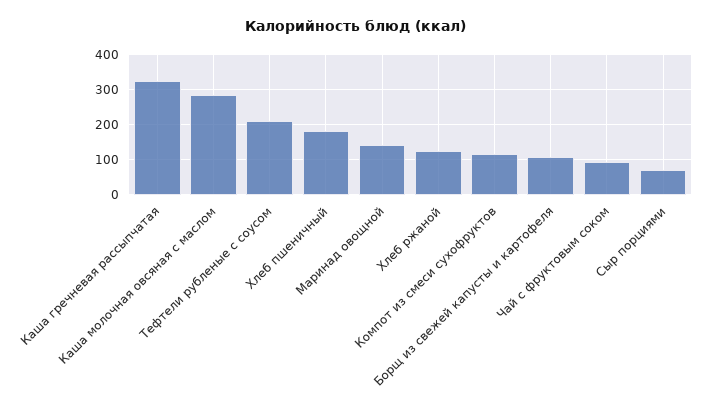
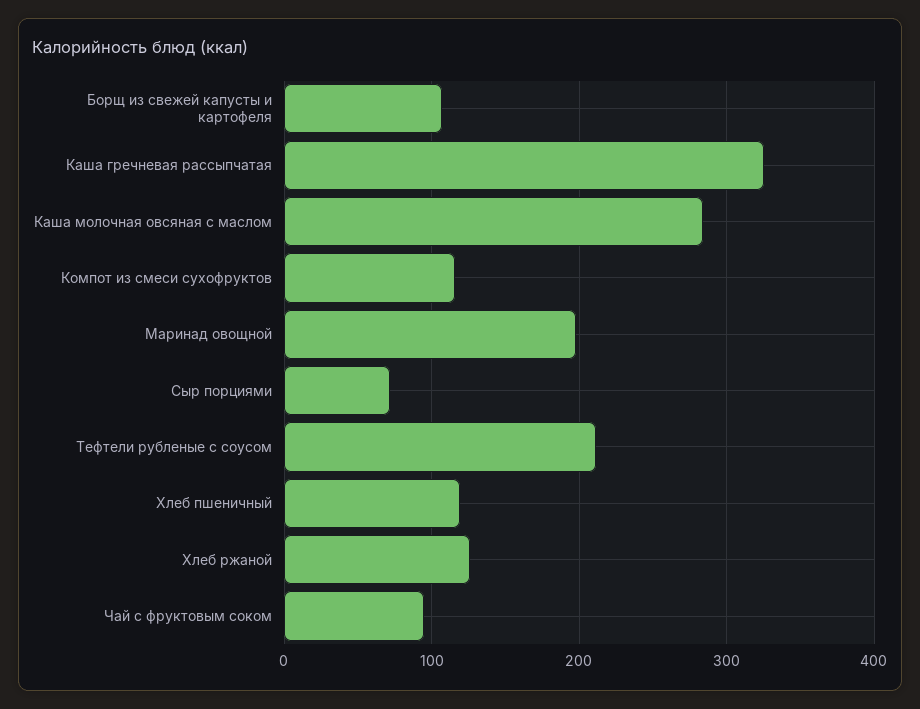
Хлеб пшеничный: 180 -> 120
Маринад овощной: 140 -> 200

